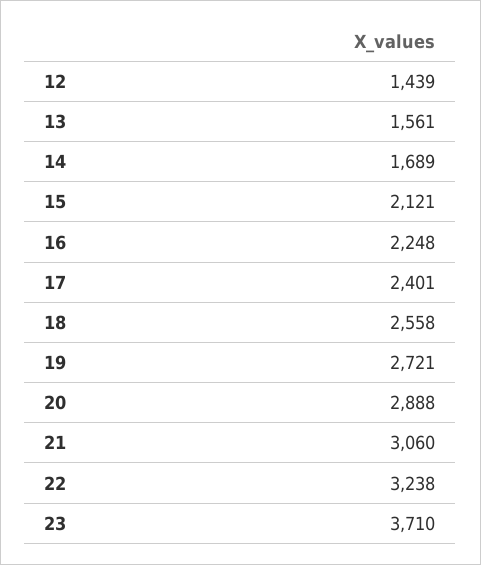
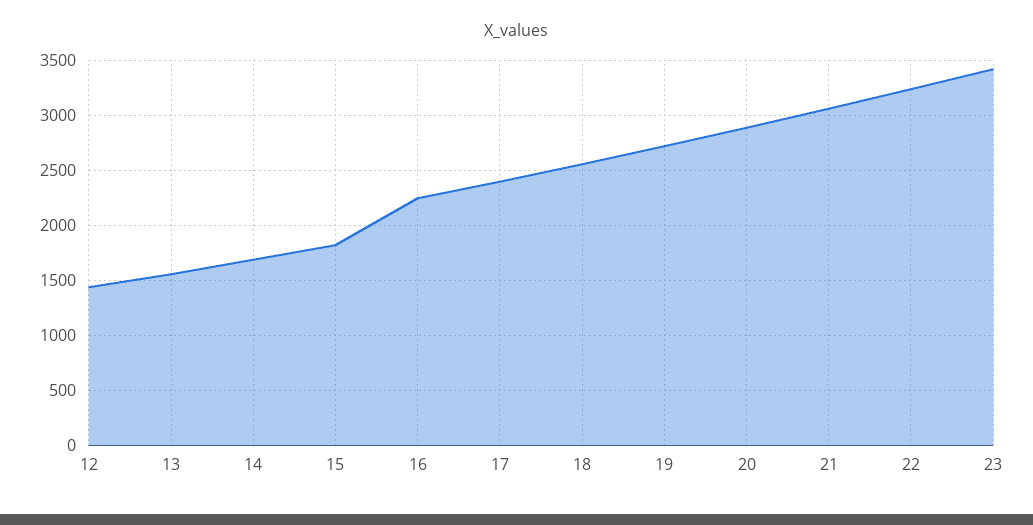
15: 2121 -> 1800
23: 3710 -> 3400

